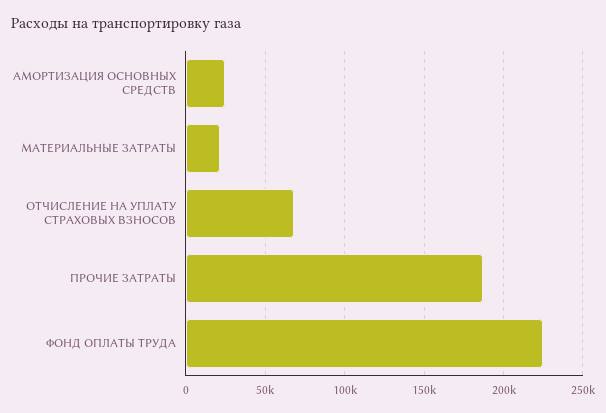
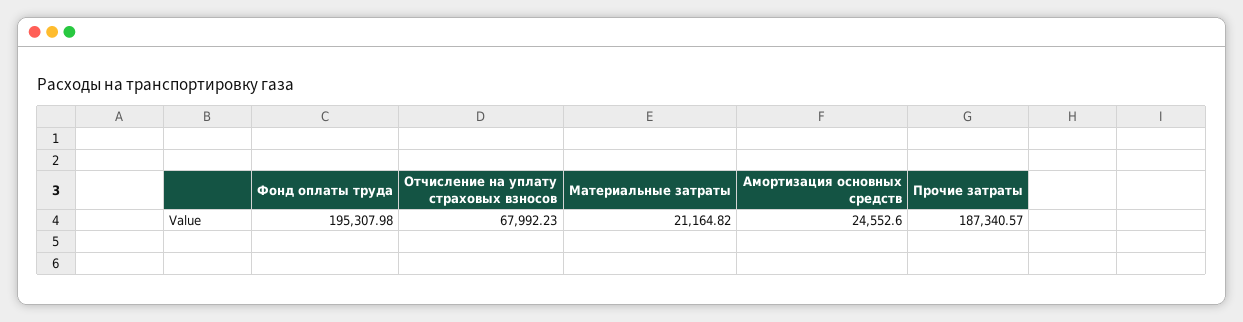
ФОНД ОПЛАТЫ ТРУДА: 225000 -> 195307.98

